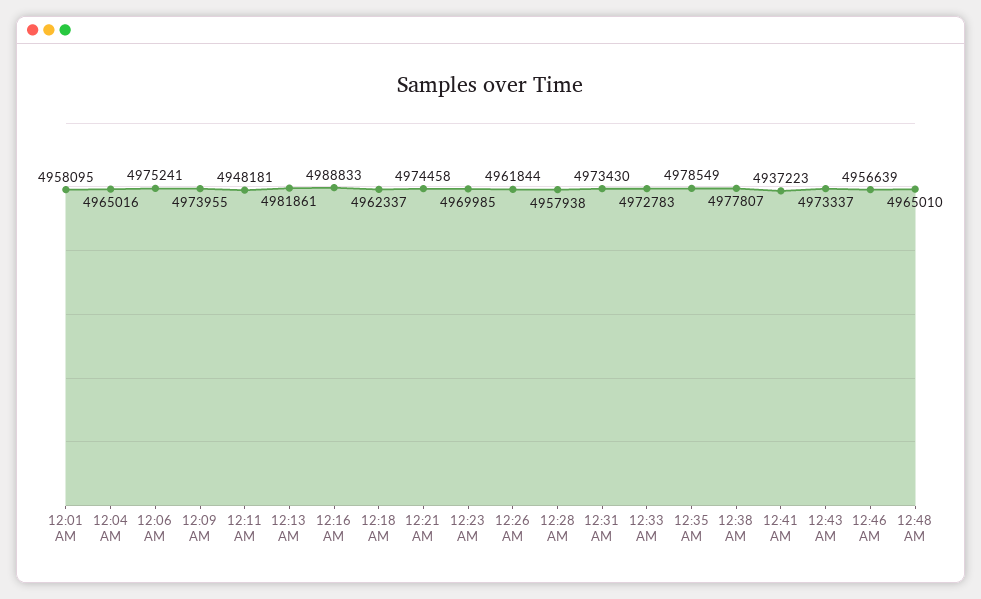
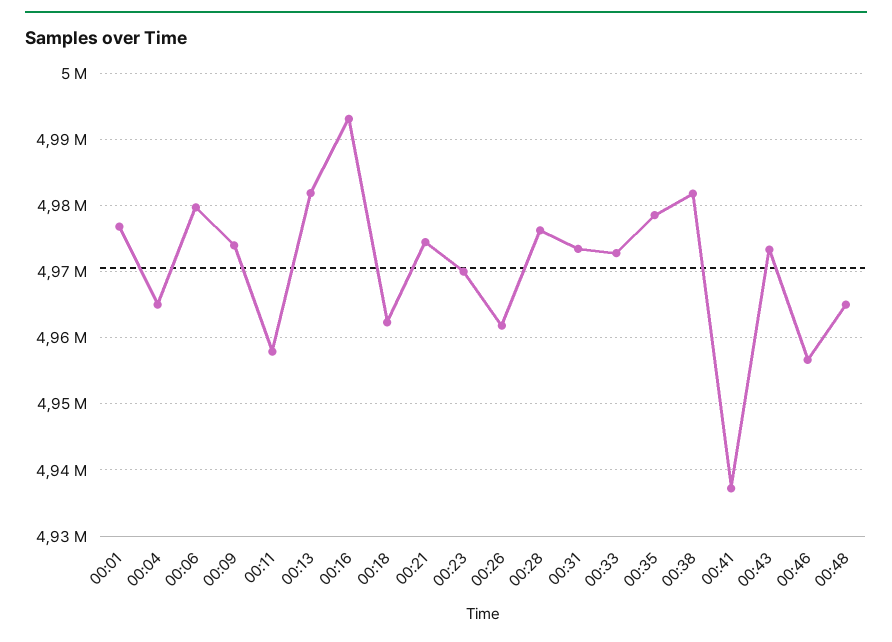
12:01 AM: 4958095 -> 4977000
12:06 AM: 4975241 -> 4980000
12:11 AM: 4948181 -> 4958000
12:16 AM: 4988833 -> 4993000
12:28 AM: 4957938 -> 4976000
12:38 AM: 4977807 -> 4982000

